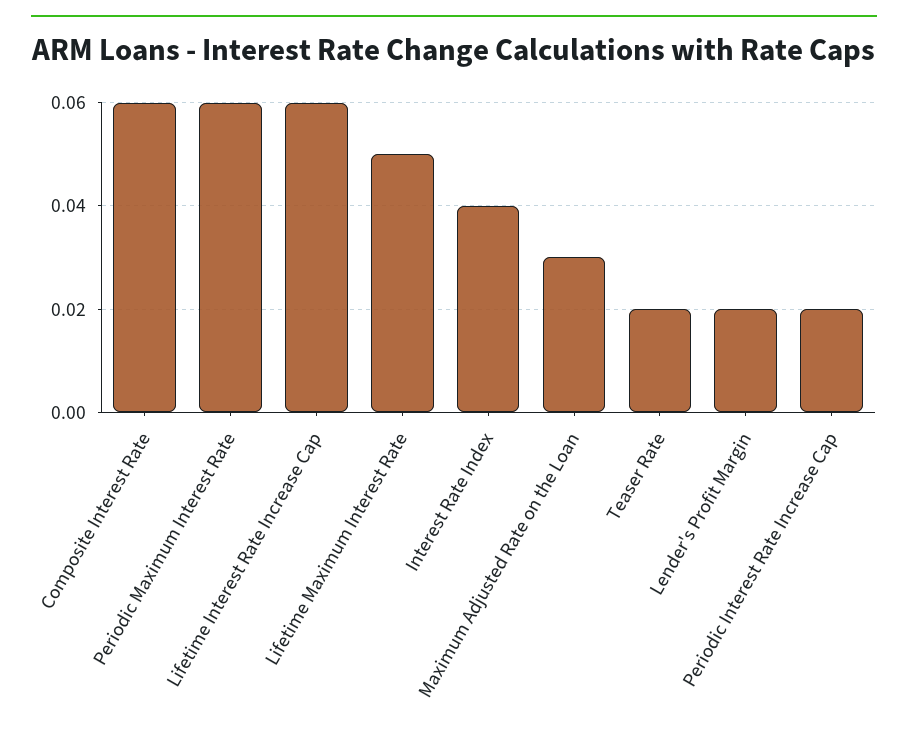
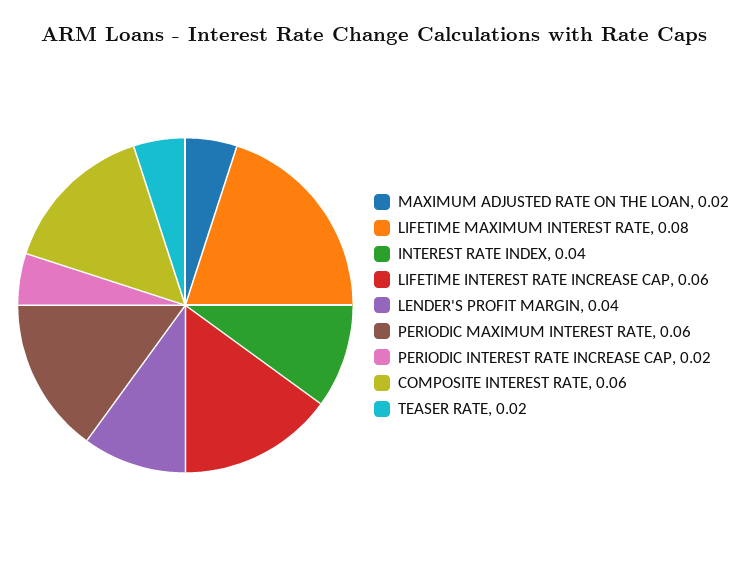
Lifetime Maximum Interest Rate: 0.05 -> 0.08
Maximum Adjusted Rate on the Loan: 0.03 -> 0.02
Lender's Profit Margin: 0.02 -> 0.04

